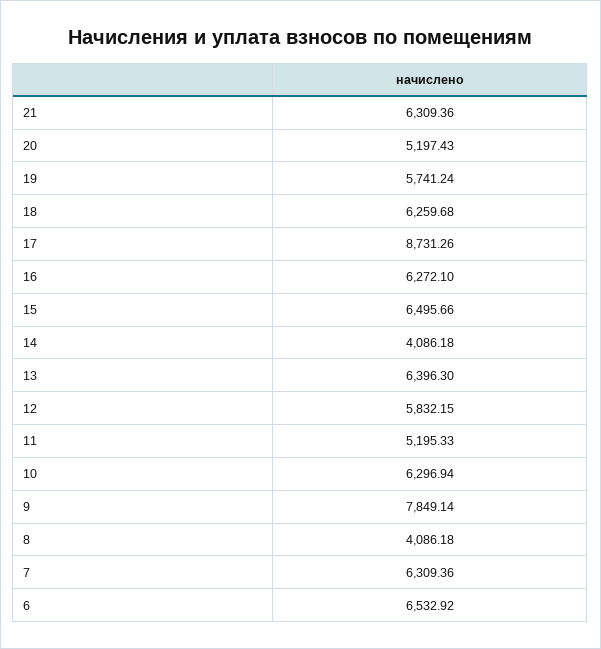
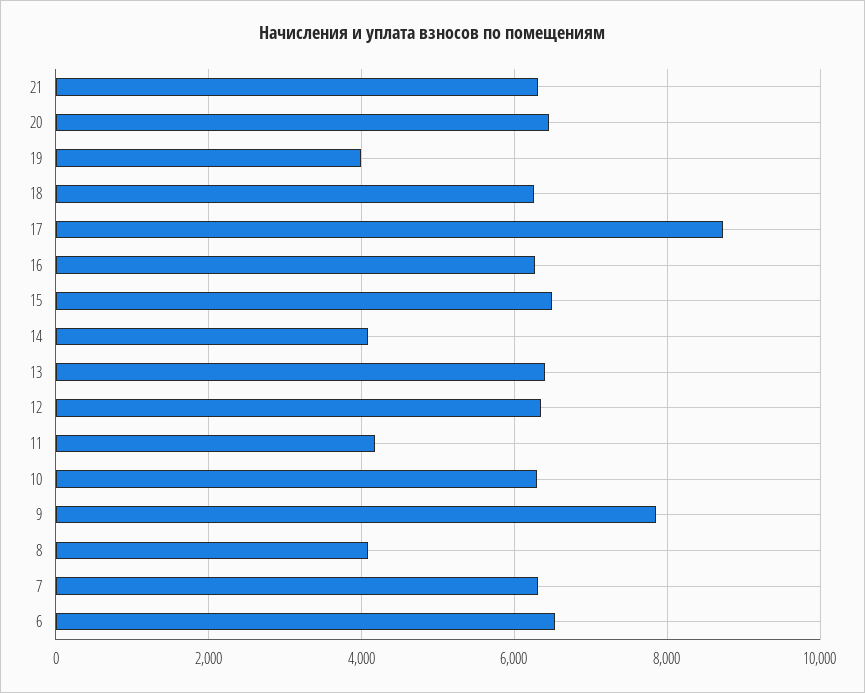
20: 5197.43 -> 6400
19: 5741.24 -> 4000
12: 5832.15 -> 6400
11: 5195.33 -> 4200

